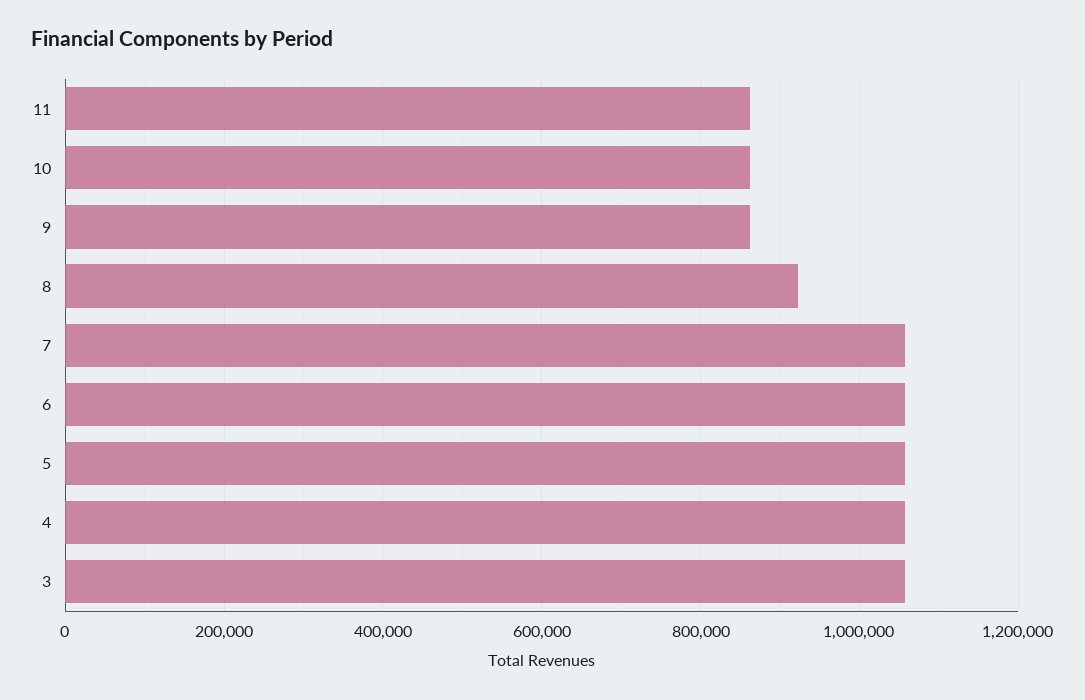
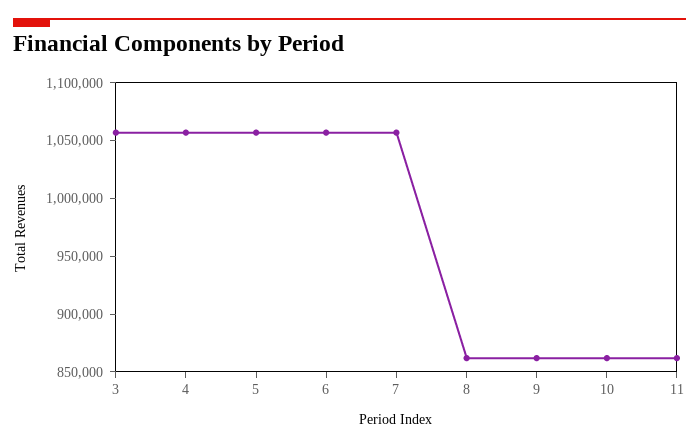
8: 920000 -> 860000

